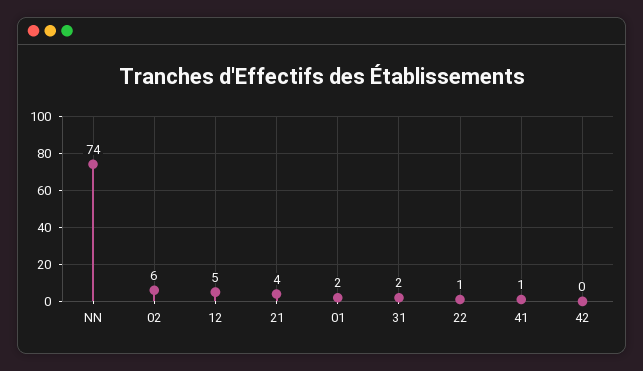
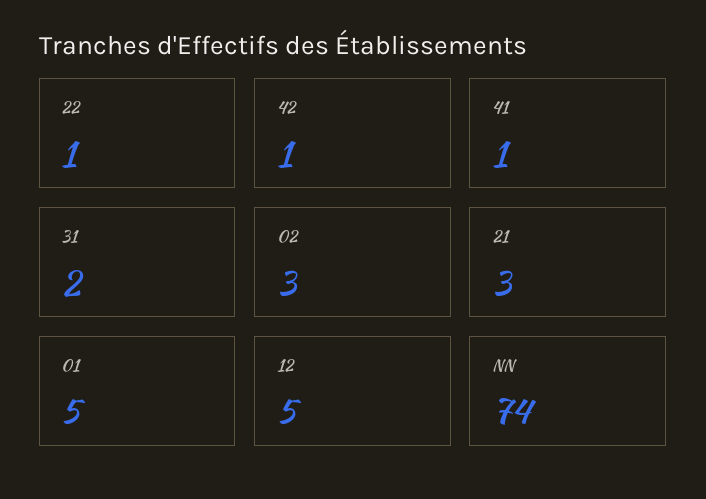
02: 6 -> 3
21: 4 -> 3
01: 2 -> 5
42: 0 -> 1

